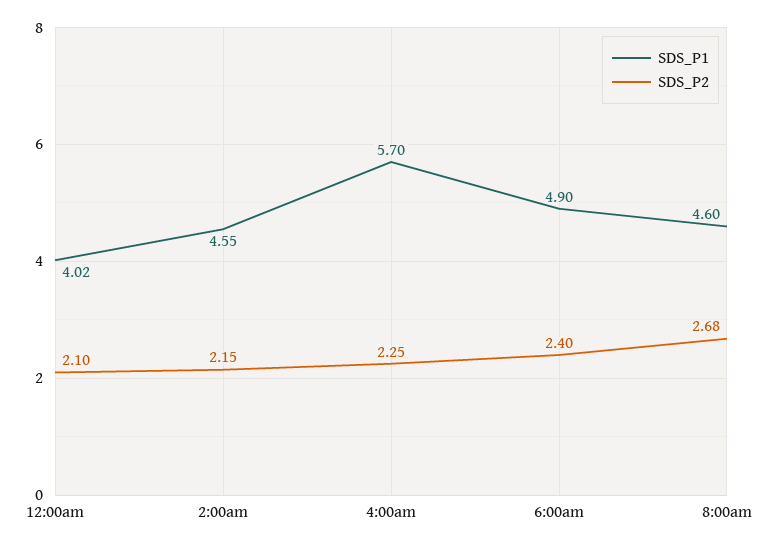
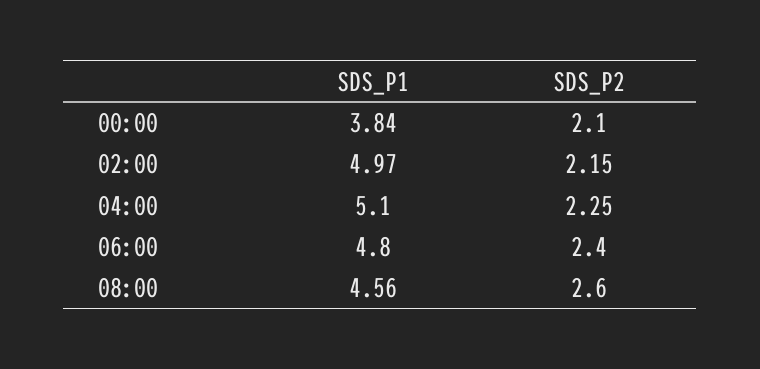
SDS_P1, 12:00am: 4.02 -> 3.84
SDS_P1, 2:00am: 4.55 -> 4.97
SDS_P1, 4:00am: 5.7 -> 5.1
SDS_P1, 6:00am: 4.9 -> 4.8
SDS_P1, 8:00am: 4.6 -> 4.56
SDS_P2, 8:00am: 2.68 -> 2.6

